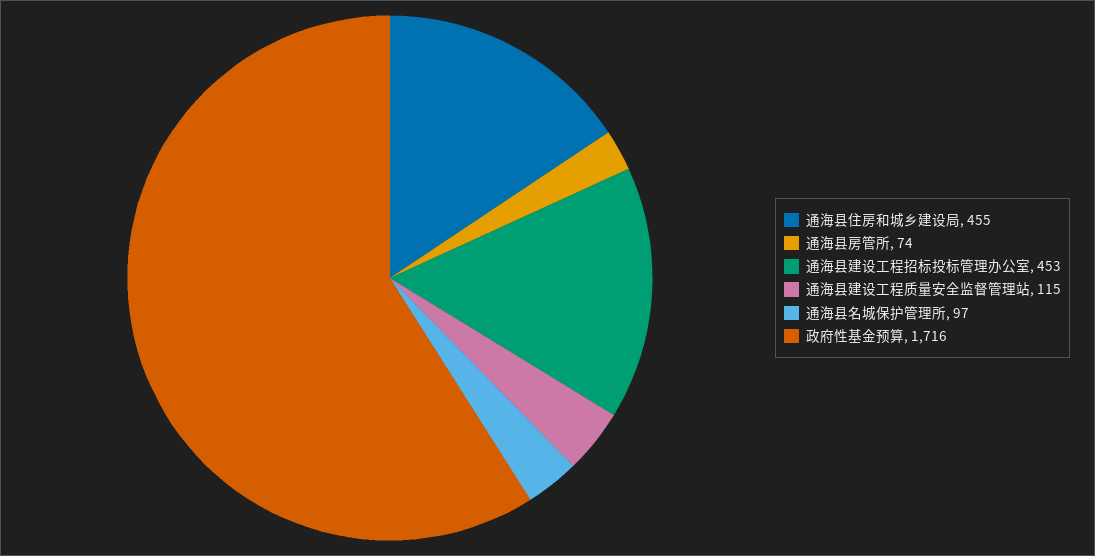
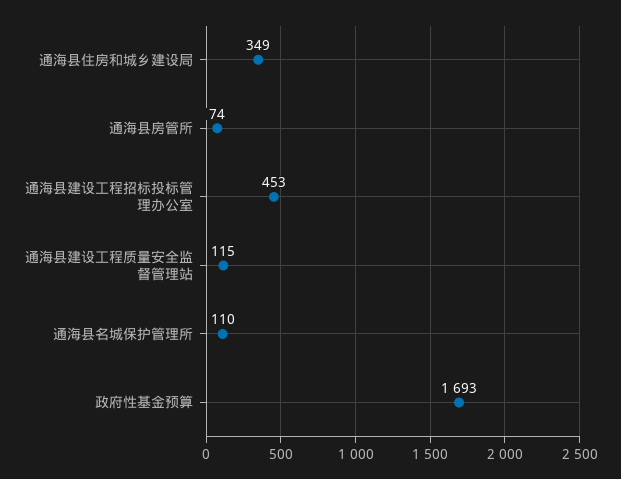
通海县住房和城乡建设局: 455 -> 349
通海县名城保护管理所: 97 -> 110
政府性基金预算: 1716 -> 1693

